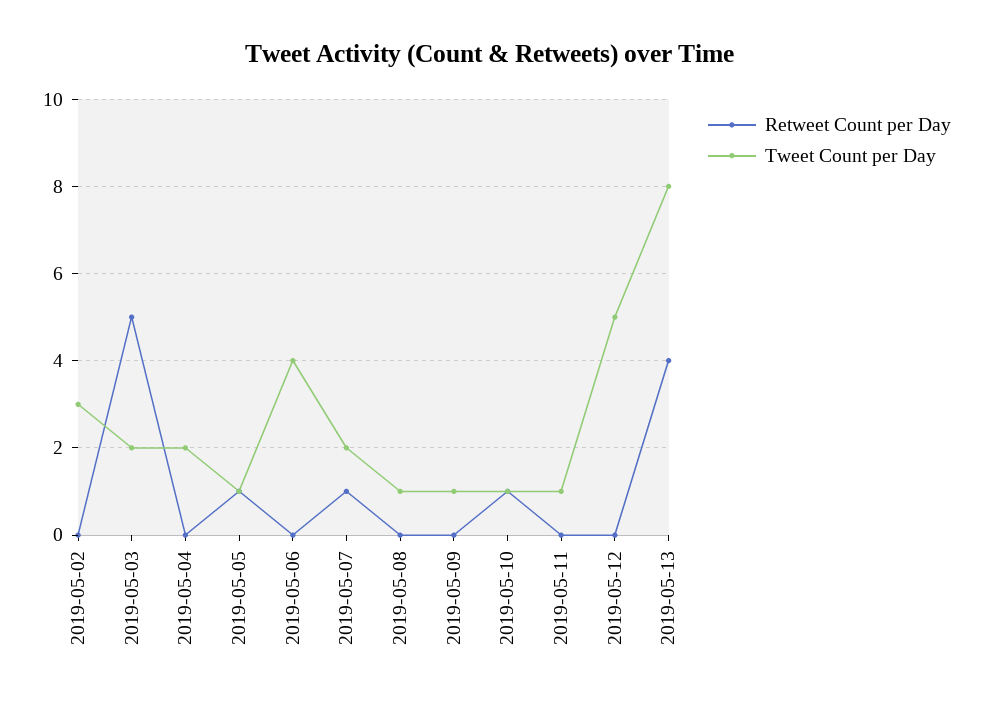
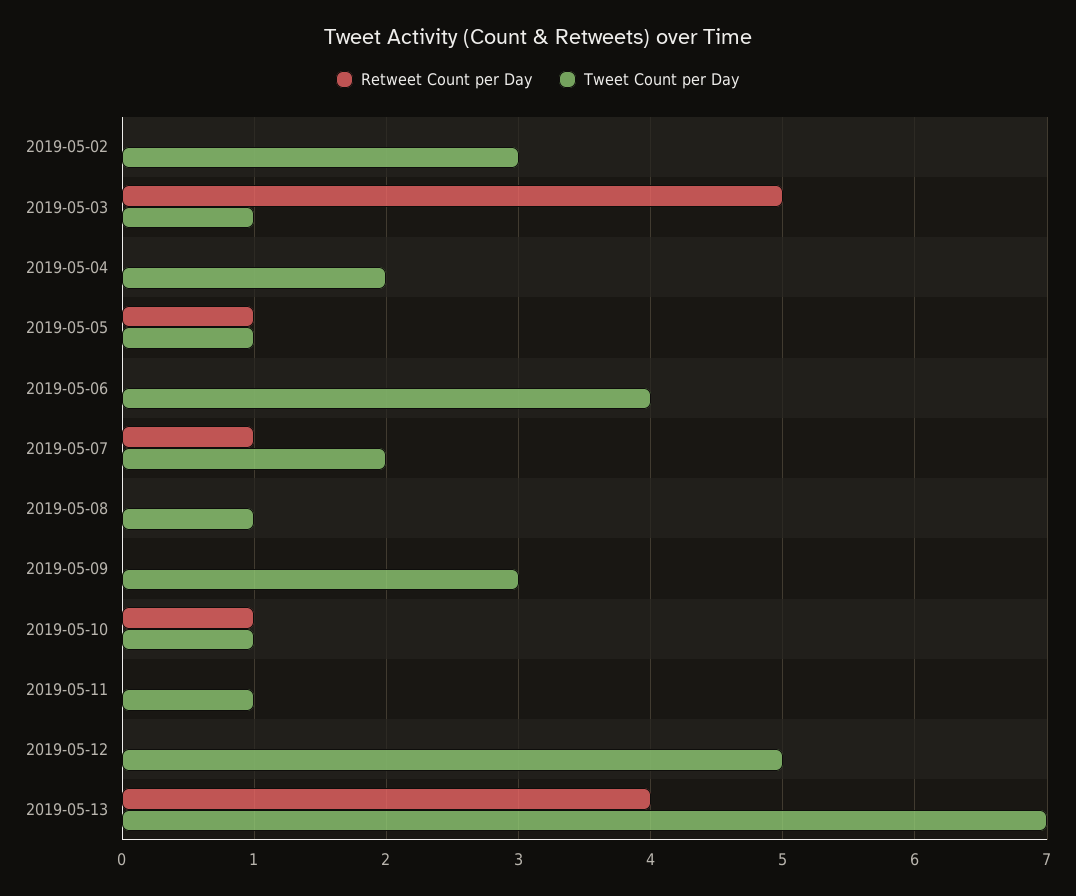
Tweet Count per Day, 2019-05-03: 2 -> 1
Tweet Count per Day, 2019-05-09: 1 -> 3
Tweet Count per Day, 2019-05-13: 8 -> 7

